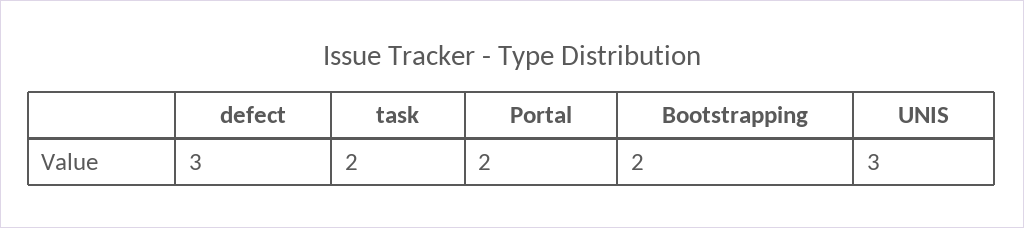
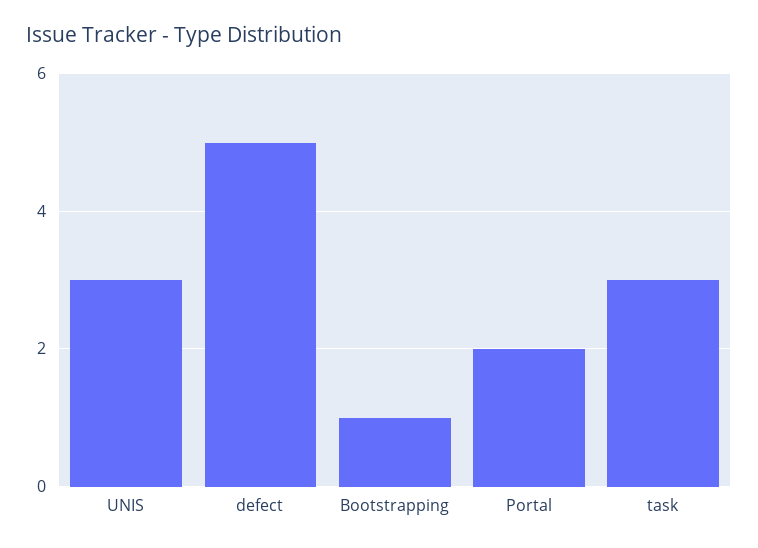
defect: 3 -> 5
task: 2 -> 3
Bootstrapping: 2 -> 1

